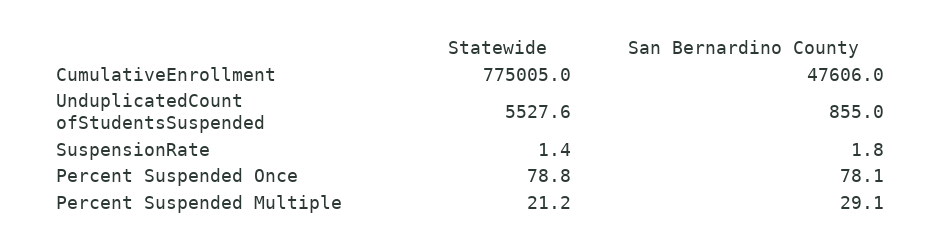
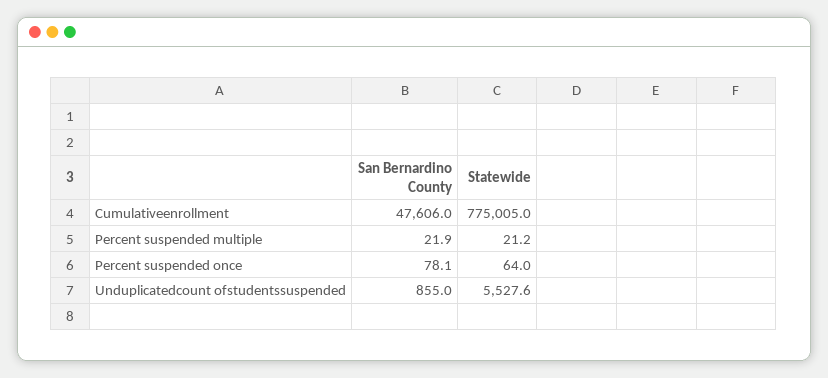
Statewide, SuspensionRate: 1.4 -> none
San Bernardino County, SuspensionRate: 1.8 -> none
Statewide, Percent Suspended Once: 78.8 -> 64
San Bernardino County, Percent Suspended Multiple: 29.1 -> 21.9

